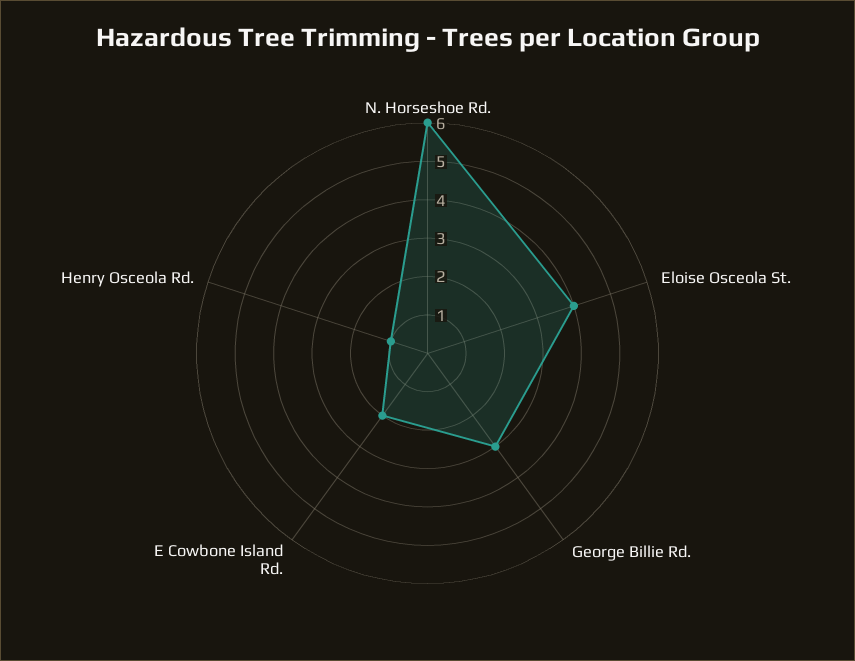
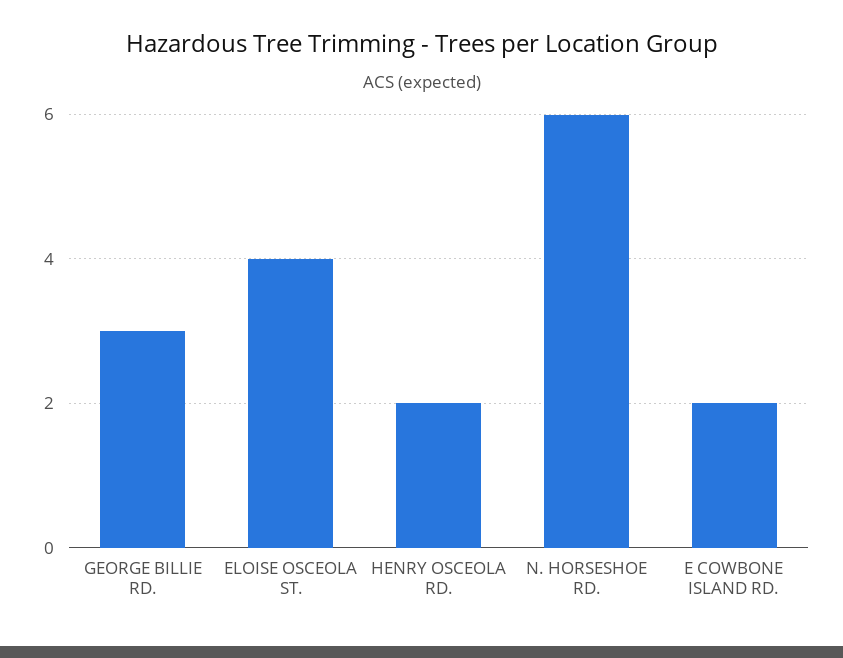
Henry Osceola Rd.: 1 -> 2

